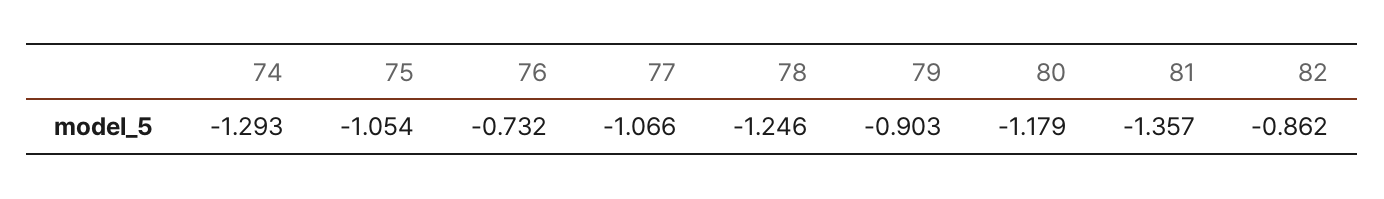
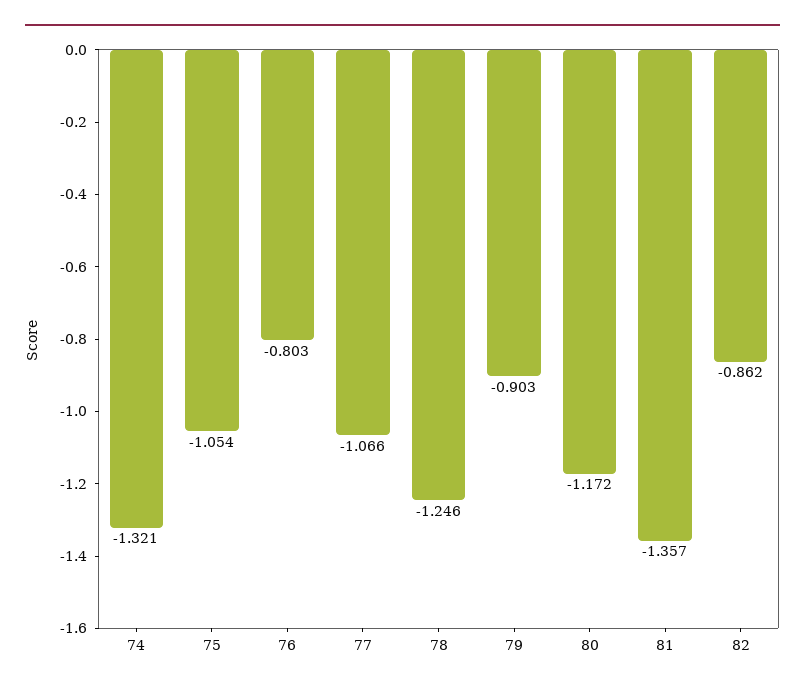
74: -1.293 -> -1.321
76: -0.732 -> -0.803
80: -1.179 -> -1.172

